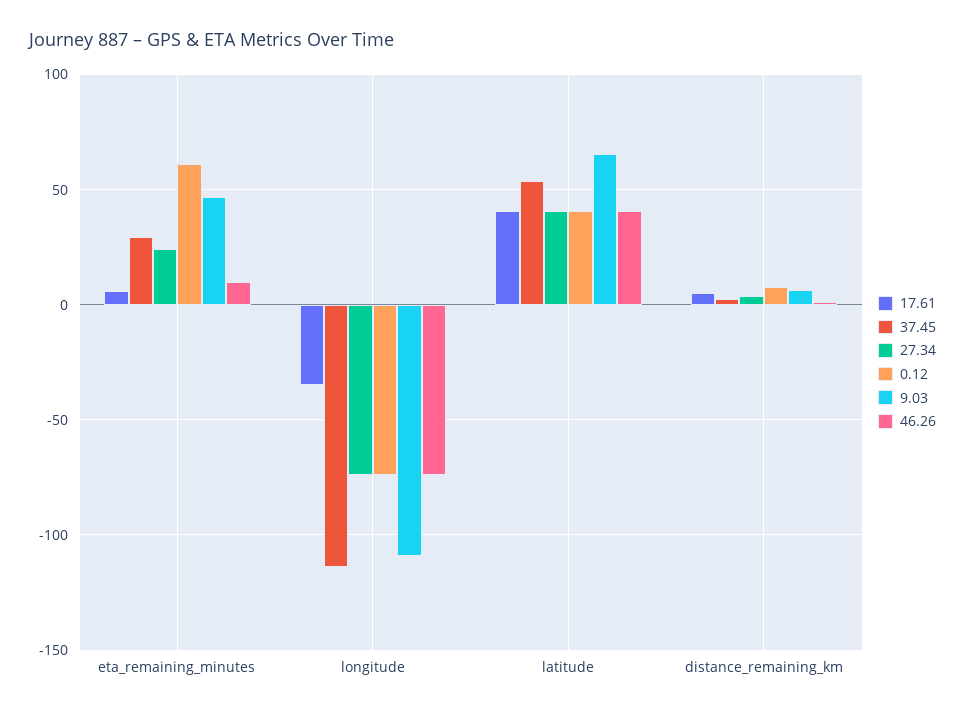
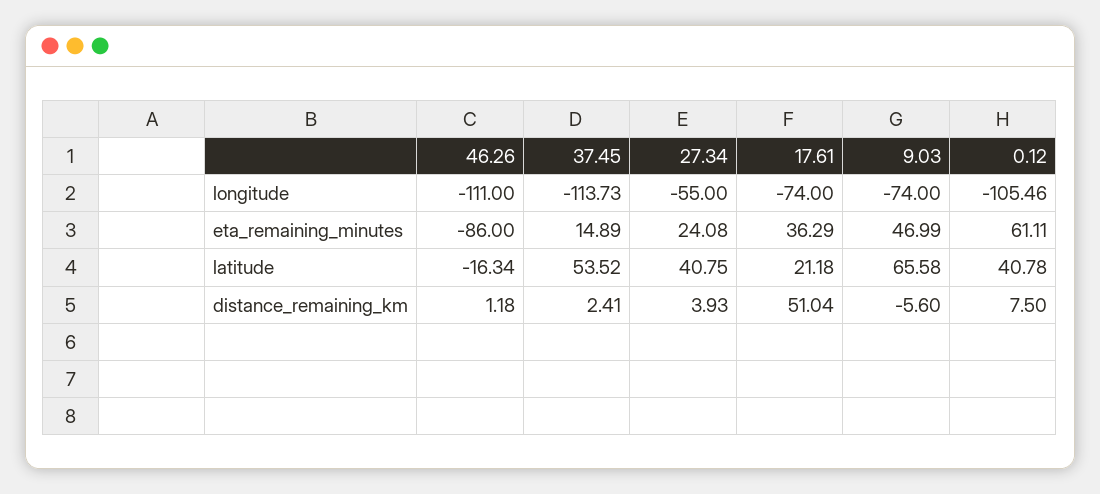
17.61, eta_remaining_minutes: 5 -> 36.29
37.45, eta_remaining_minutes: 30 -> 14.89
46.26, eta_remaining_minutes: 10 -> -86
17.61, longitude: -35 -> -74
27.34, longitude: -75 -> -55
0.12, longitude: -75 -> -105.46
9.03, longitude: -110 -> -74
46.26, longitude: -75 -> -111
17.61, latitude: 40 -> 21.18
46.26, latitude: 40 -> -16.34
17.61, distance_remaining_km: 5 -> 51.04
9.03, distance_remaining_km: 5 -> -5.6

